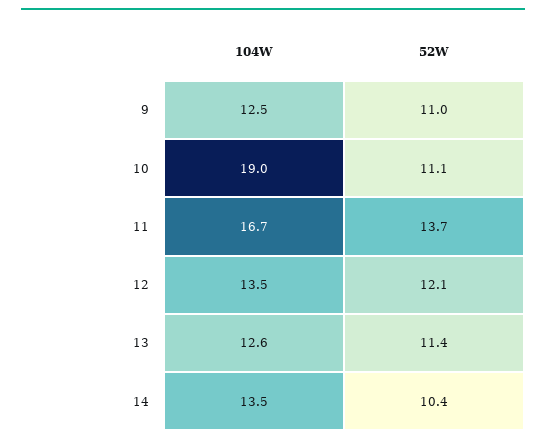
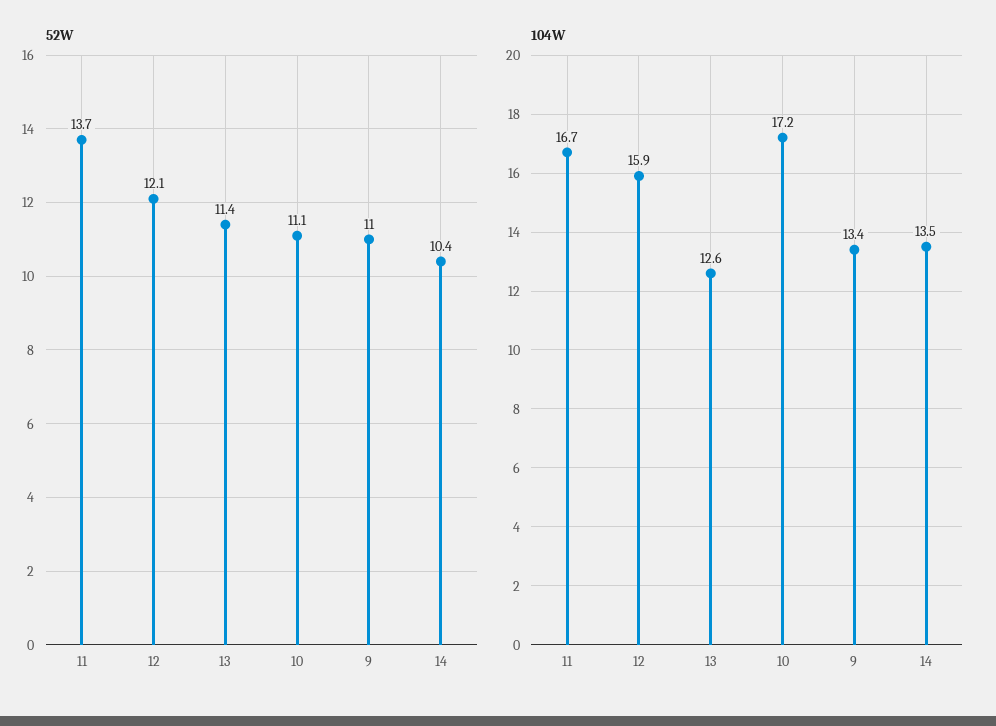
104W, 9: 12.5 -> 13.4
104W, 10: 19 -> 17.2
104W, 12: 13.5 -> 15.9

